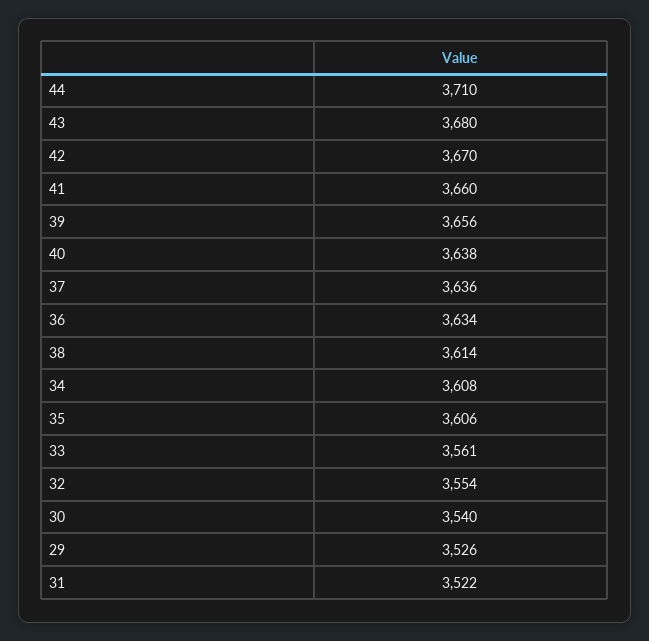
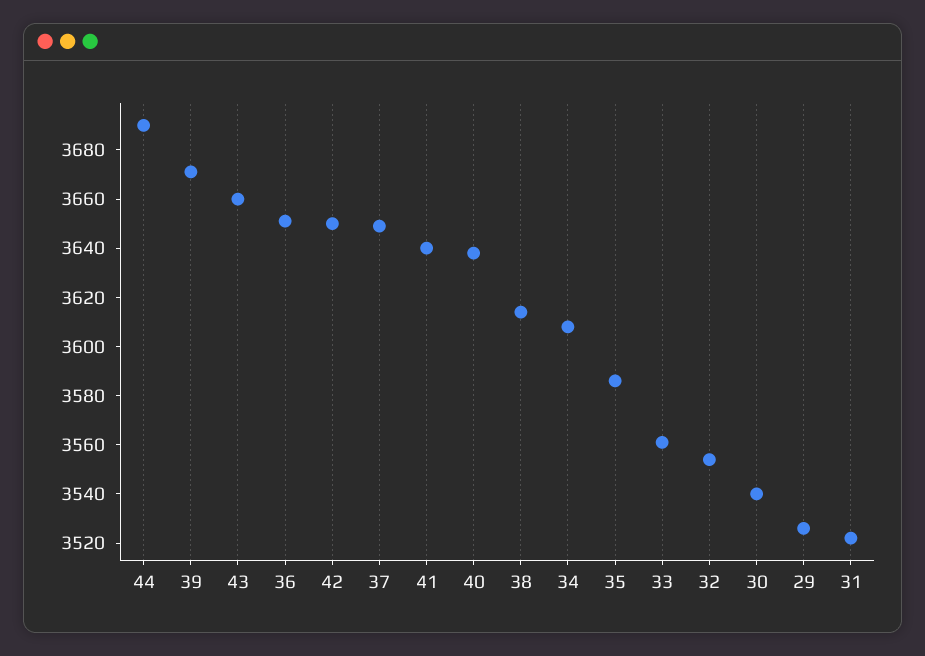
44: 3710 -> 3690
43: 3680 -> 3660
42: 3670 -> 3650
41: 3660 -> 3640
39: 3656 -> 3670
37: 3636 -> 3650
36: 3634 -> 3650
35: 3606 -> 3585

